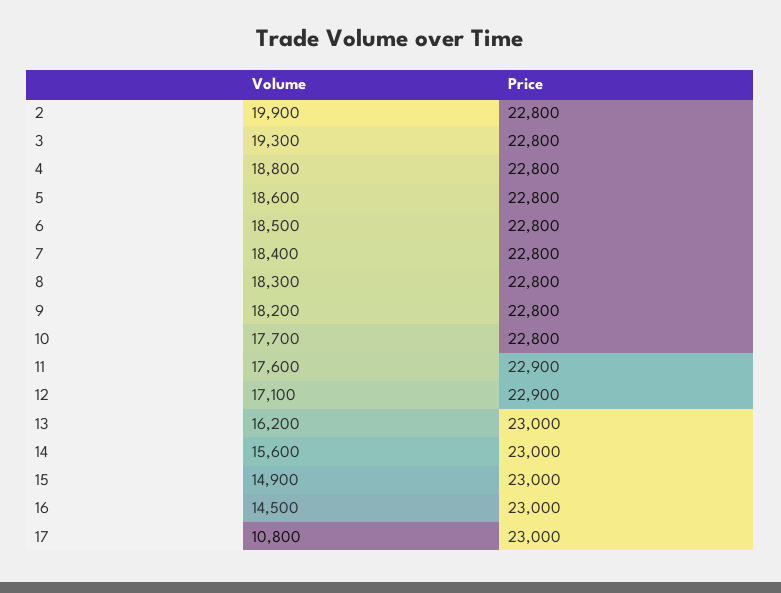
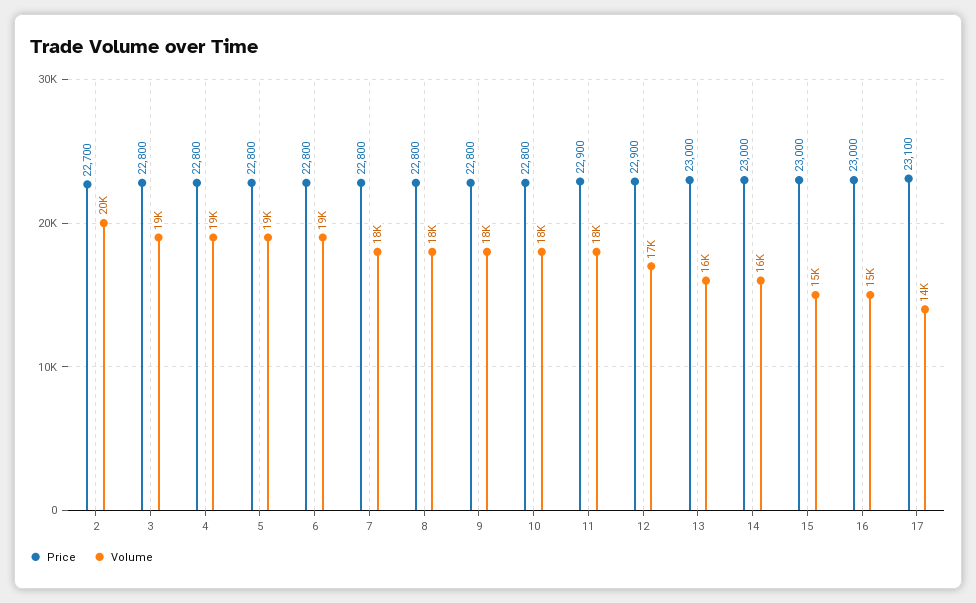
Price, 2: 22800 -> 22700
Volume, 17: 10800 -> 14000
Price, 17: 23000 -> 23100

